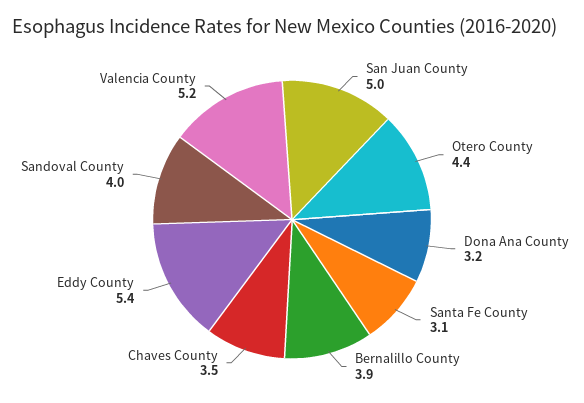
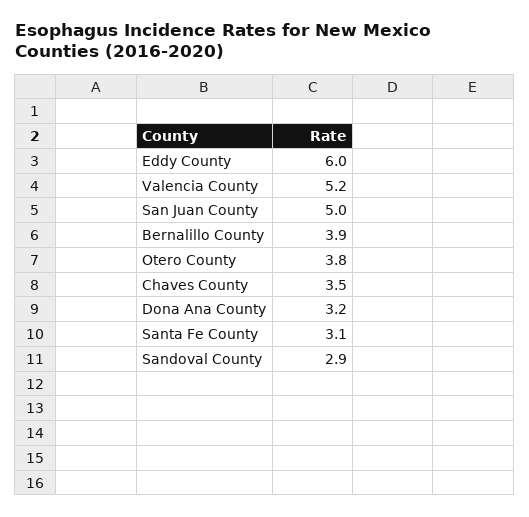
Otero County: 4.4 -> 3.8
Eddy County: 5.4 -> 6
Sandoval County: 4 -> 2.9

